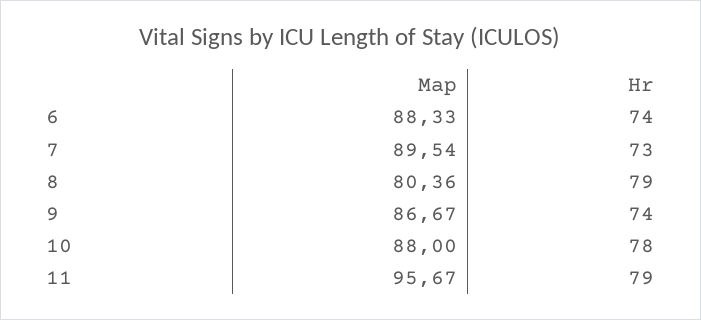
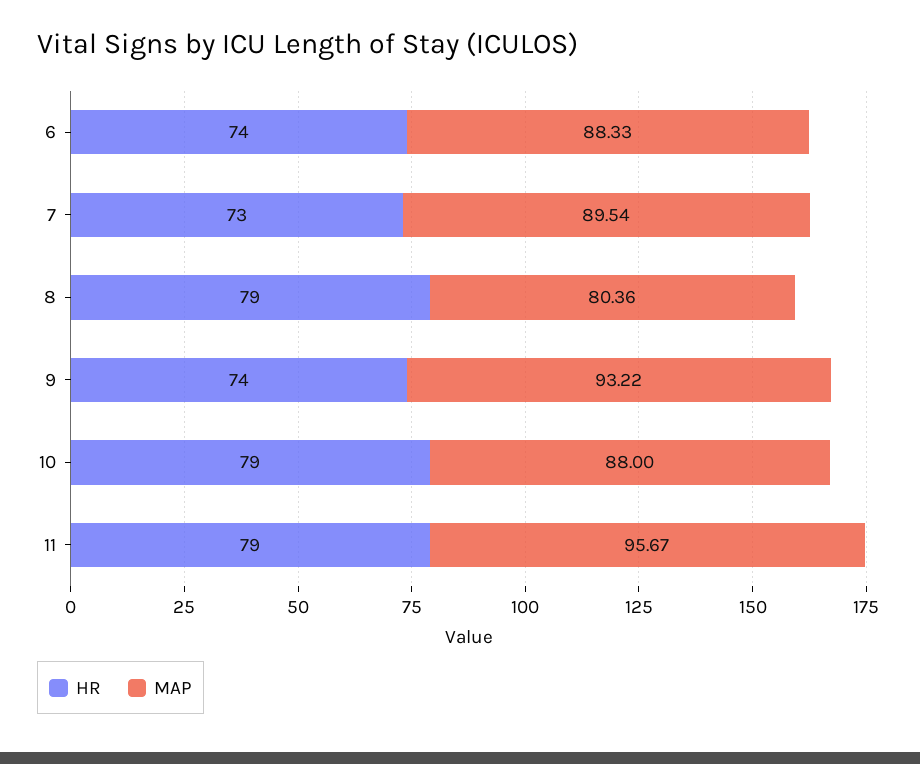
Map, 9: 86.67 -> 93.22
Hr, 10: 78 -> 79

